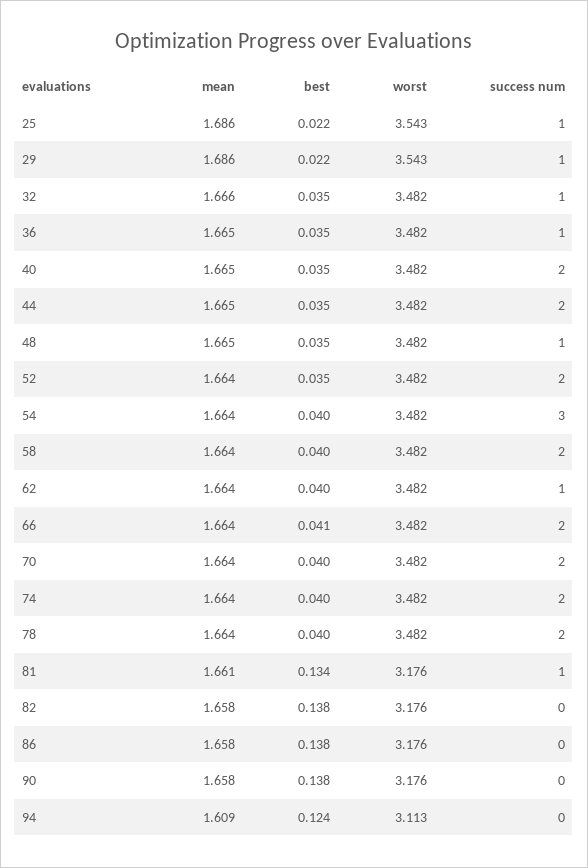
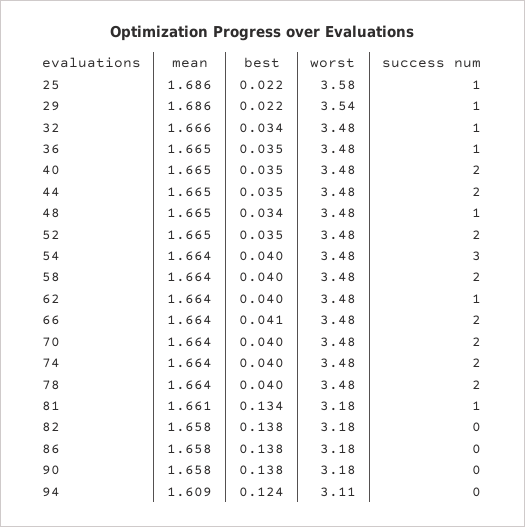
worst, 25: 3.543 -> 3.58
best, 32: 0.035 -> 0.034
best, 48: 0.035 -> 0.034
mean, 52: 1.664 -> 1.665

